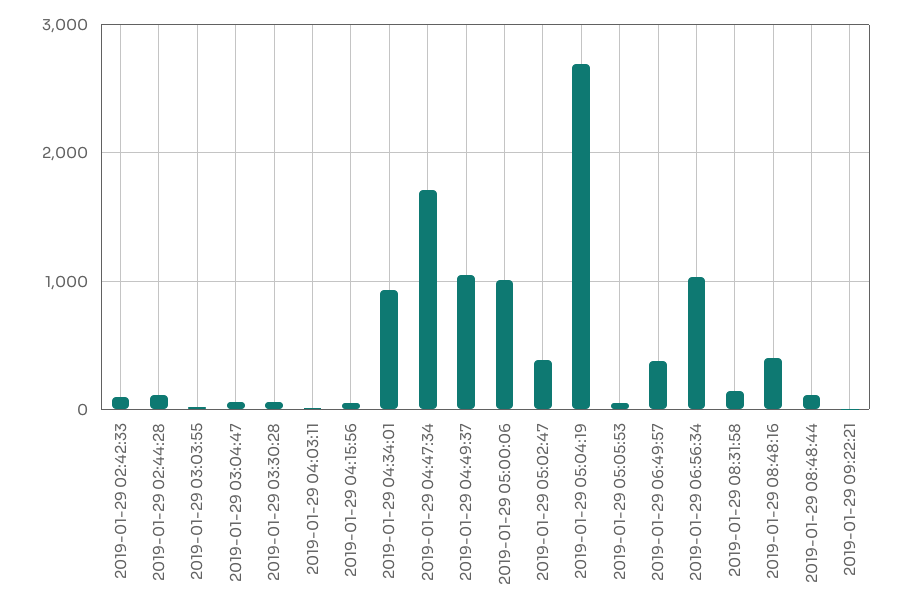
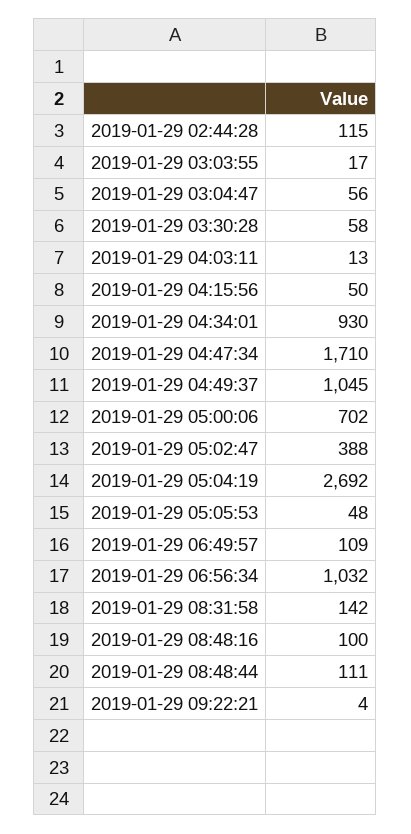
2019-01-29 02:42:33: 100 -> none
2019-01-29 05:00:06: 1000 -> 702
2019-01-29 06:49:57: 400 -> 109
2019-01-29 08:48:16: 400 -> 100

